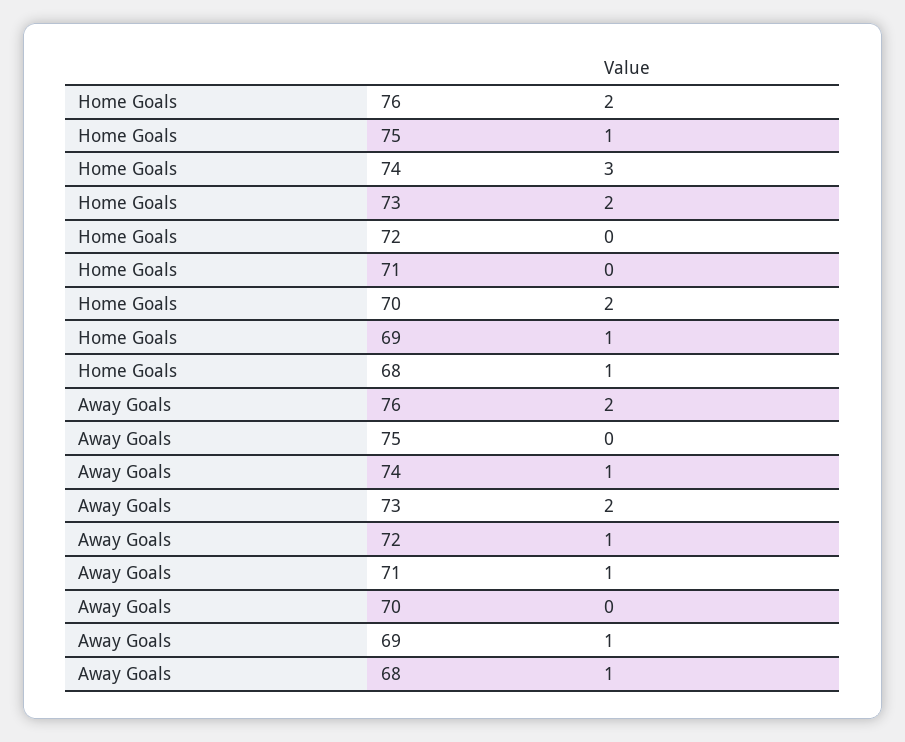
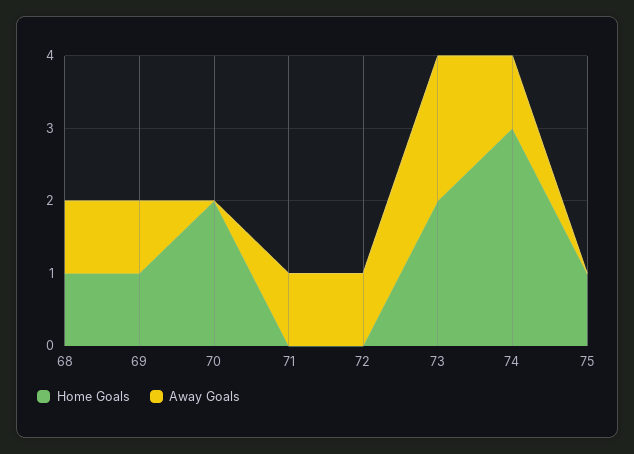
Home Goals, 76: 2 -> none
Away Goals, 76: 2 -> none

